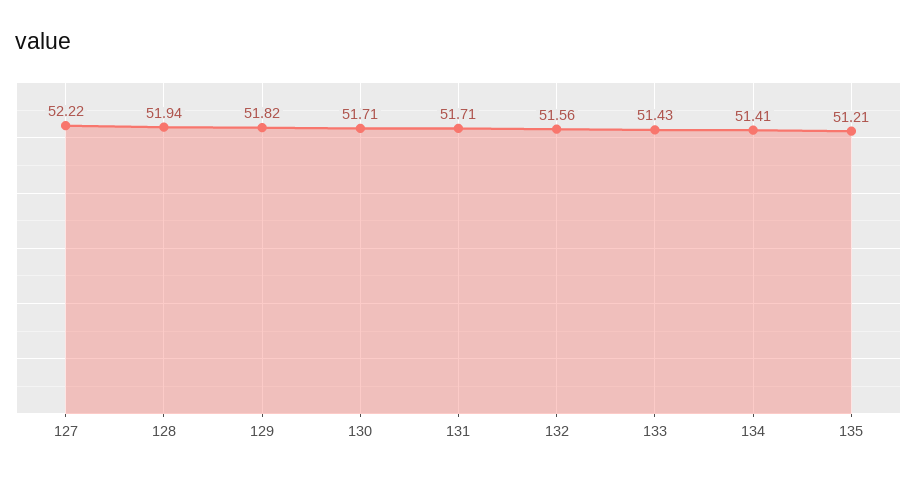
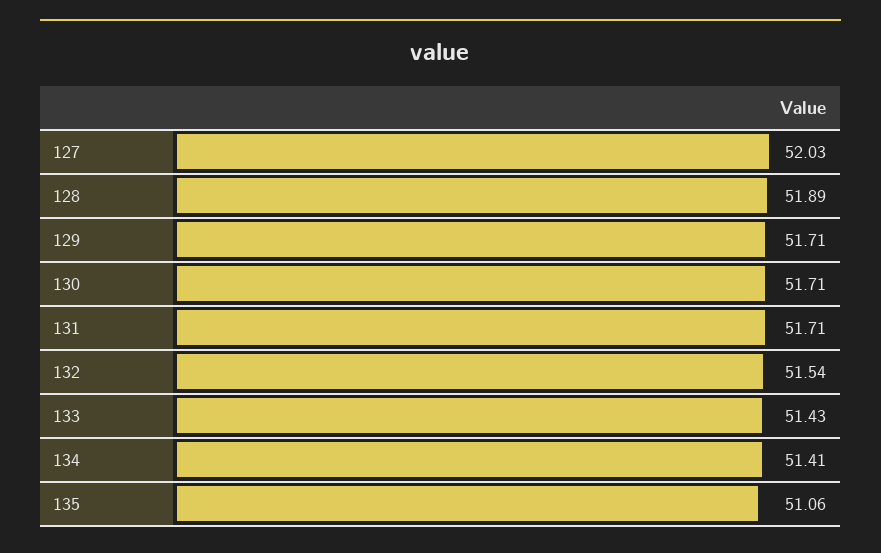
127: 52.22 -> 52.03
128: 51.94 -> 51.89
129: 51.82 -> 51.71
132: 51.56 -> 51.54
135: 51.21 -> 51.06

